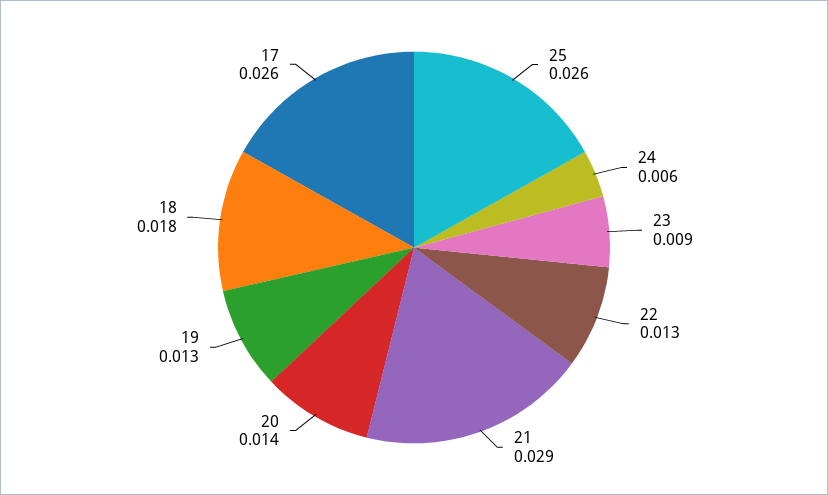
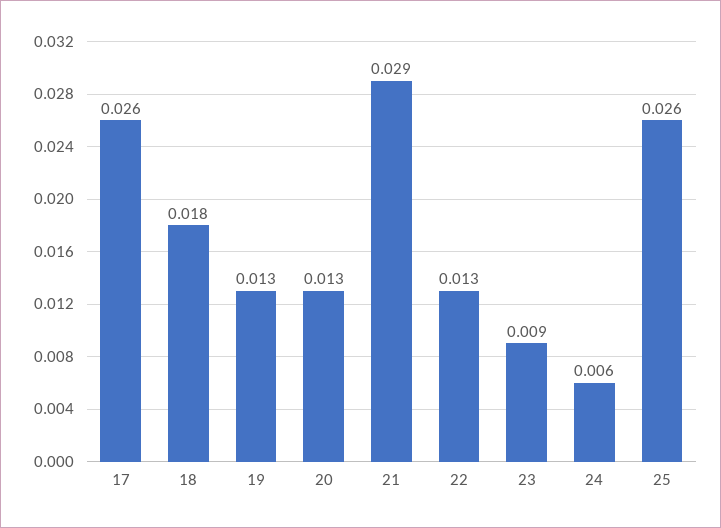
20: 0.014 -> 0.013

